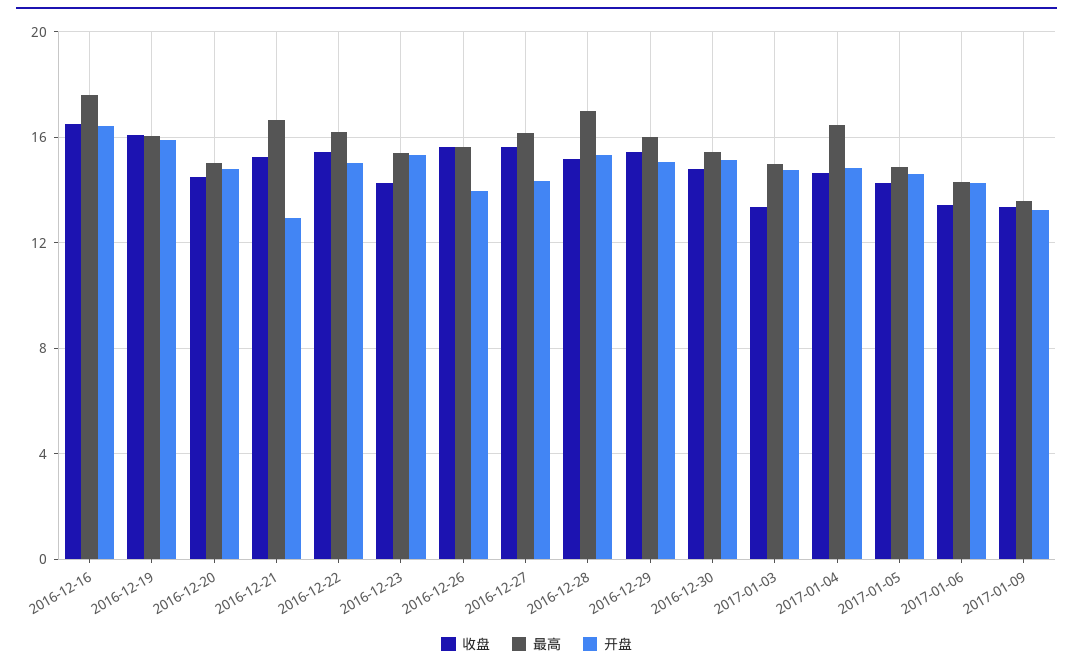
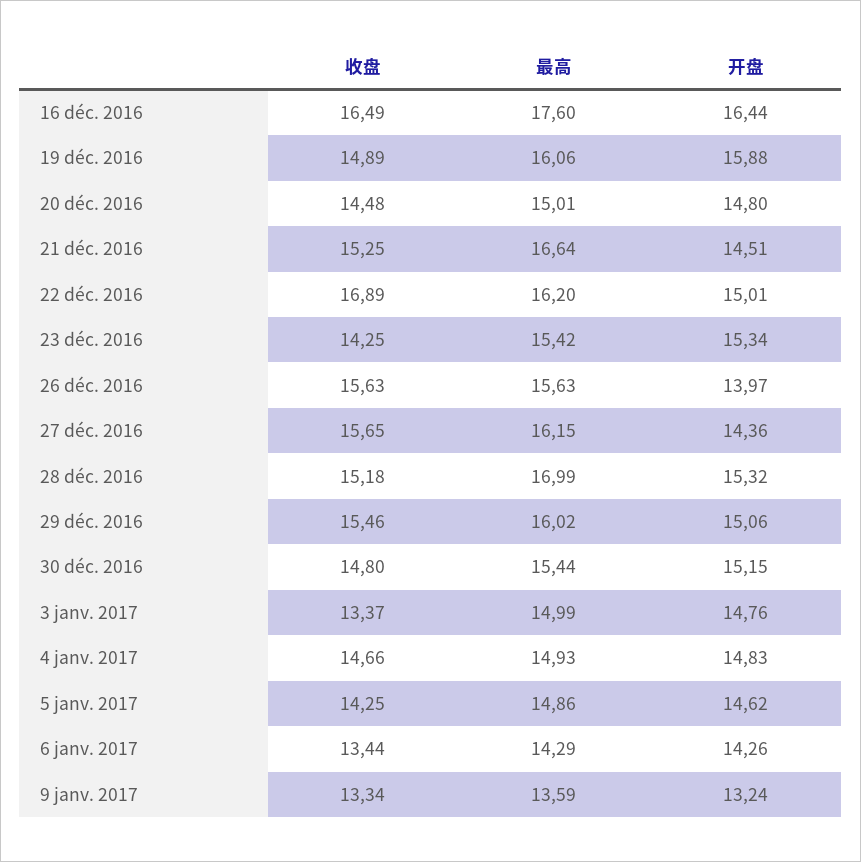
收盘, 2016-12-19: 16 -> 14.89
开盘, 2016-12-21: 13 -> 14.51
收盘, 2016-12-22: 15.5 -> 16.89
最高, 2017-01-04: 16.5 -> 14.93

